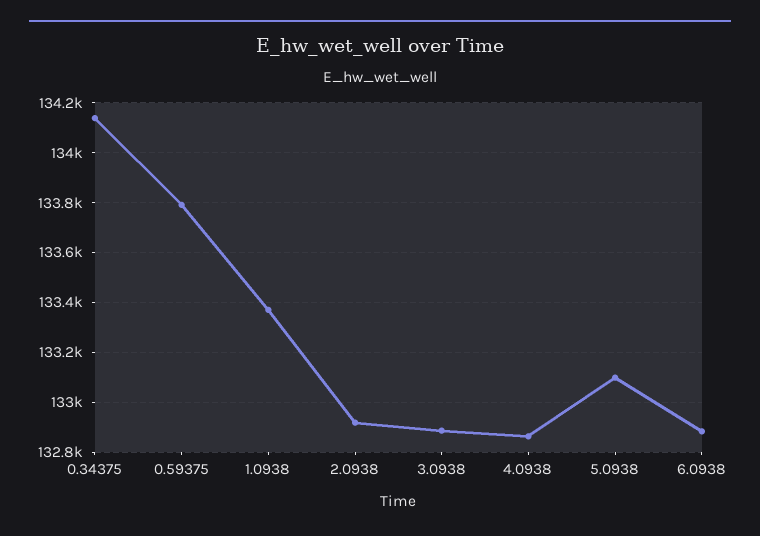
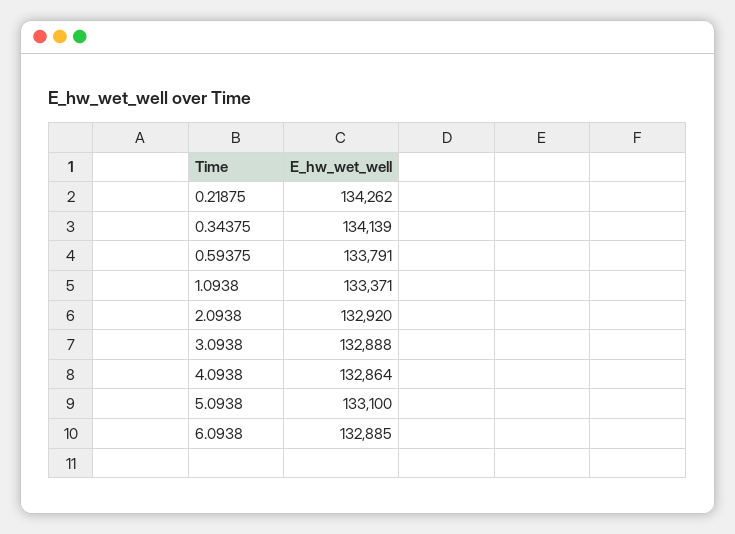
0.21875: none -> 134262

